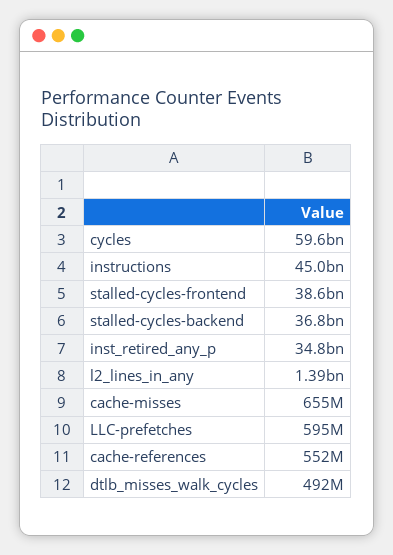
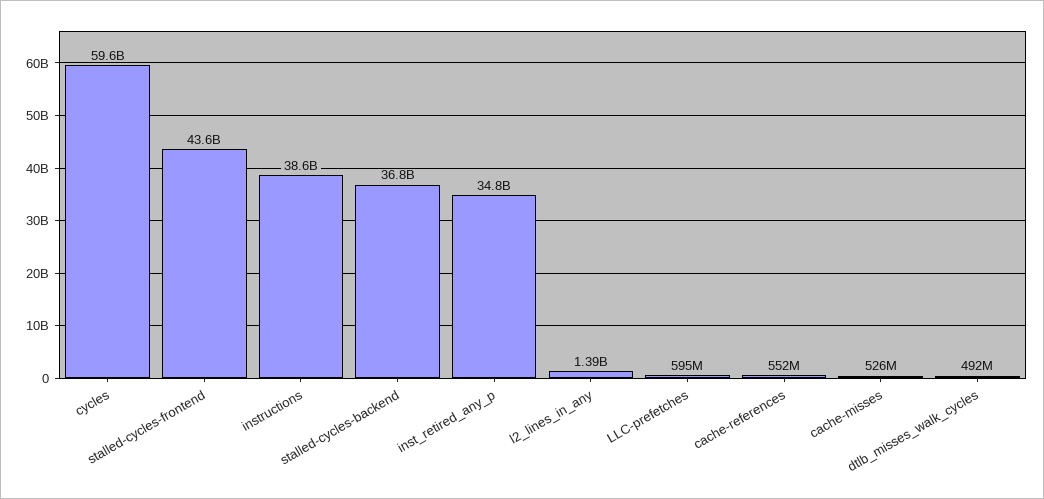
instructions: 45000000000 -> 38600000000
stalled-cycles-frontend: 38600000000 -> 43600000000
cache-misses: 655000000 -> 526000000

